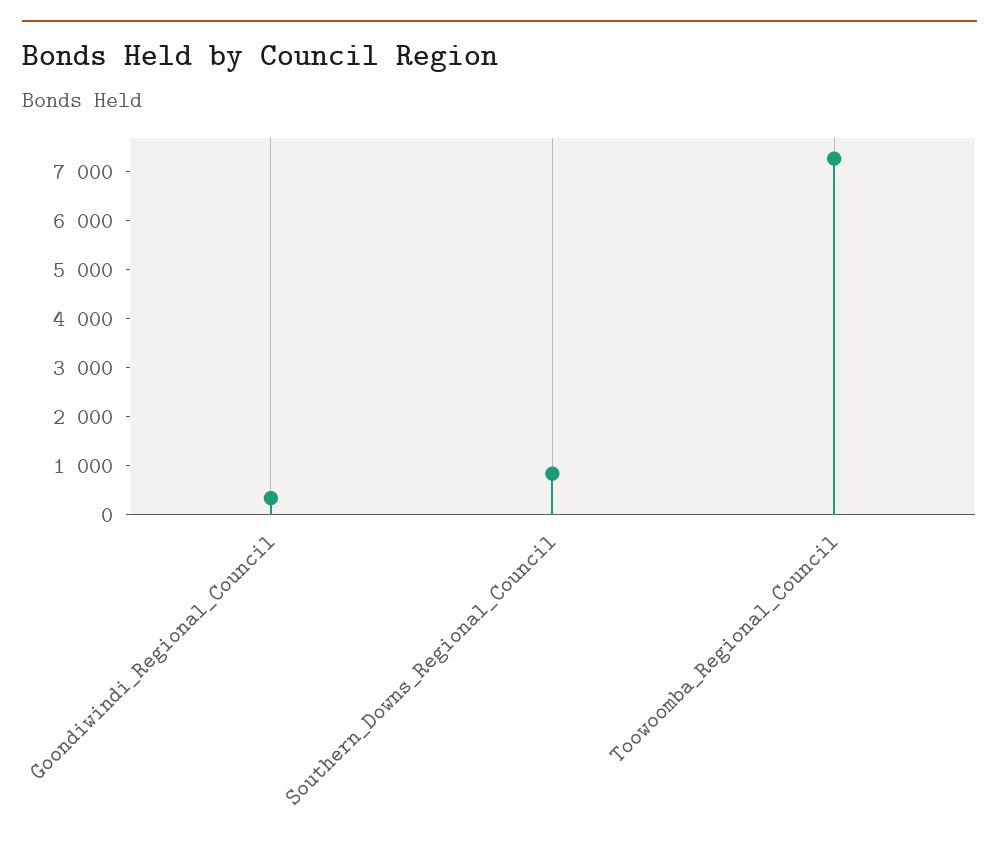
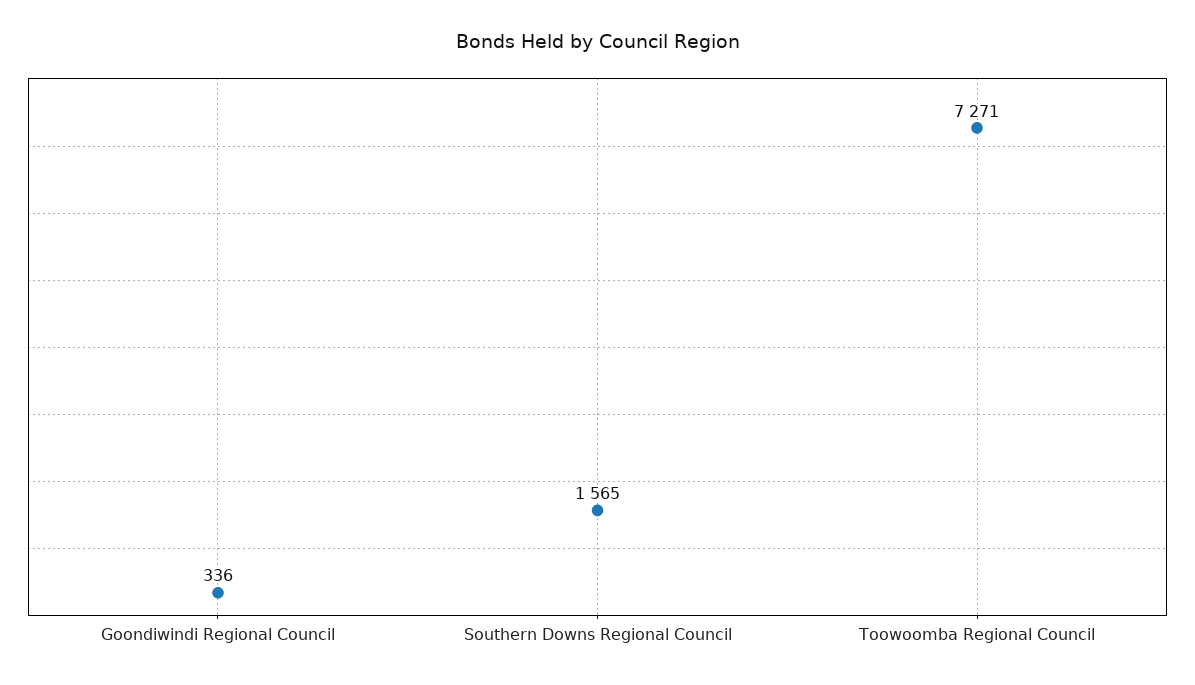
Southern_Downs_Regional_Council: 800 -> 1565

